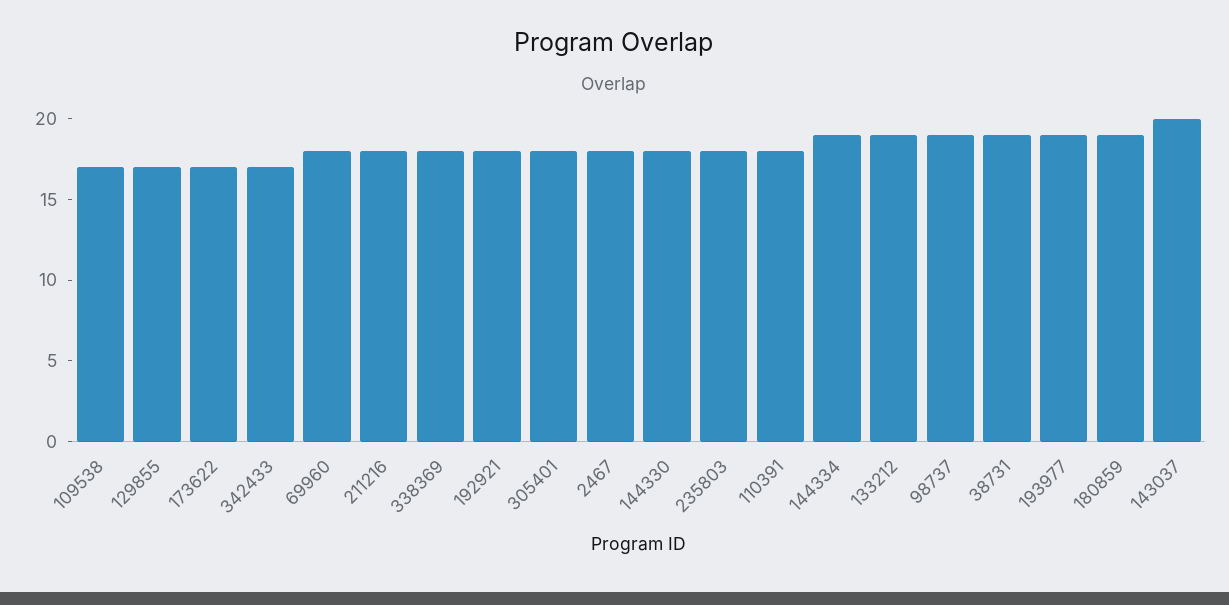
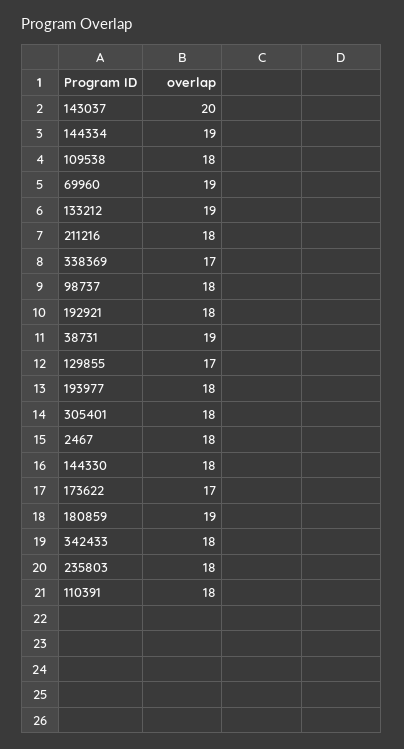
109538: 17 -> 18
342433: 17 -> 18
69960: 18 -> 19
338369: 18 -> 17
98737: 19 -> 18
193977: 19 -> 18

